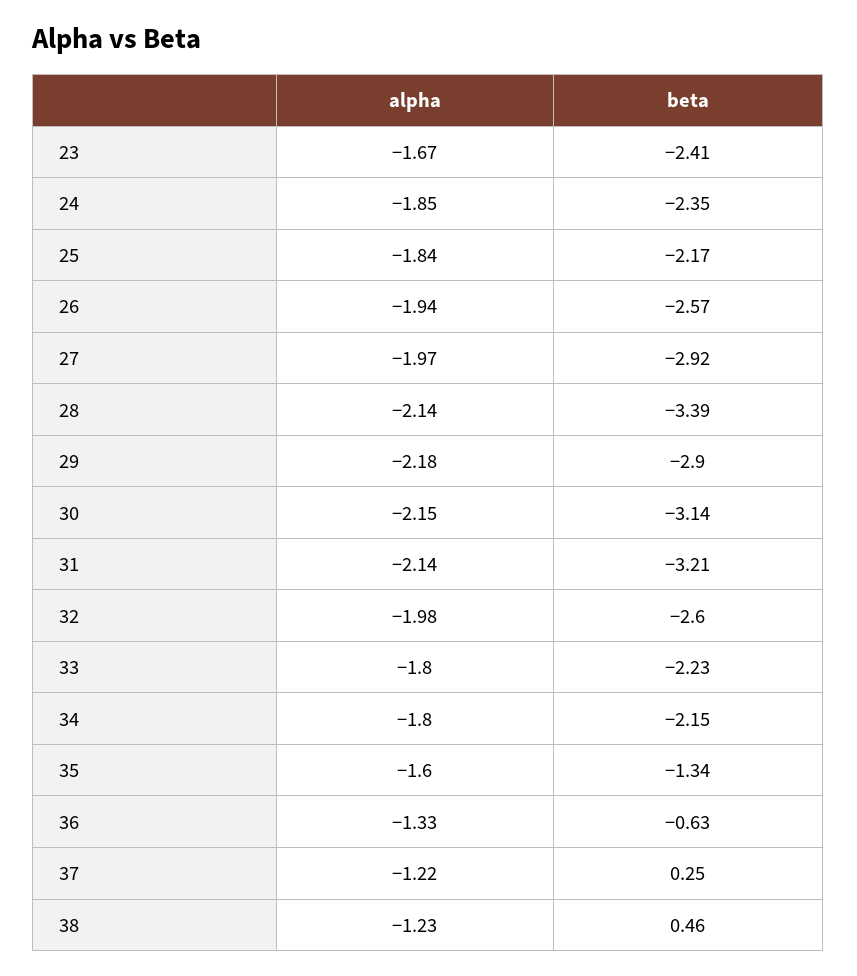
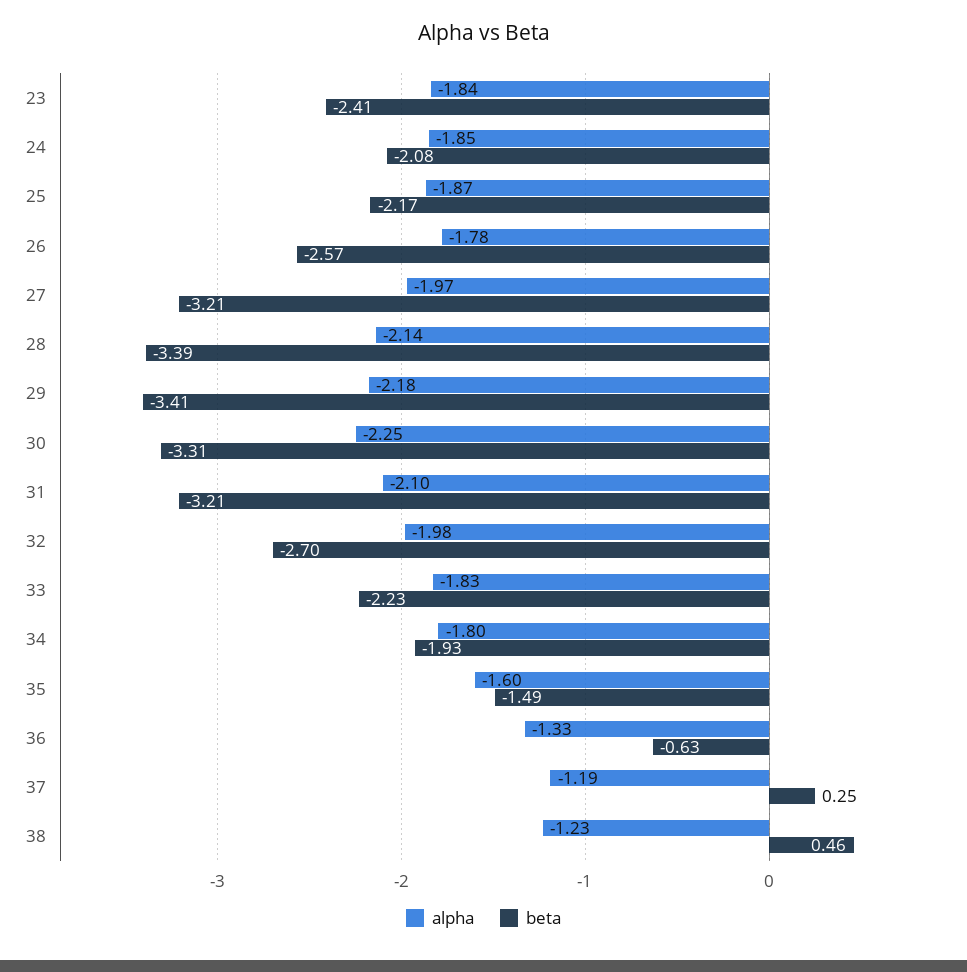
alpha, 23: -1.67 -> -1.84
beta, 24: -2.35 -> -2.08
alpha, 25: -1.84 -> -1.87
alpha, 26: -1.94 -> -1.78
beta, 27: -2.92 -> -3.21
beta, 29: -2.9 -> -3.41
alpha, 30: -2.15 -> -2.25
beta, 30: -3.14 -> -3.31
alpha, 31: -2.14 -> -2.1
beta, 32: -2.6 -> -2.7
alpha, 33: -1.8 -> -1.83
beta, 34: -2.15 -> -1.93
beta, 35: -1.34 -> -1.49
alpha, 37: -1.22 -> -1.19

